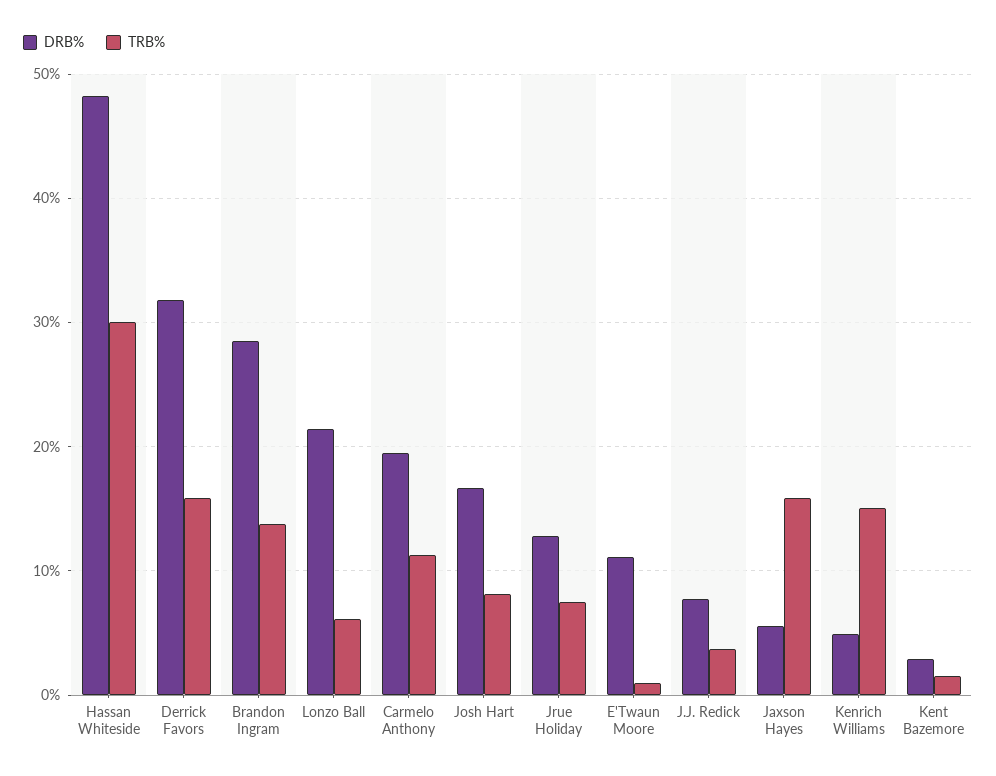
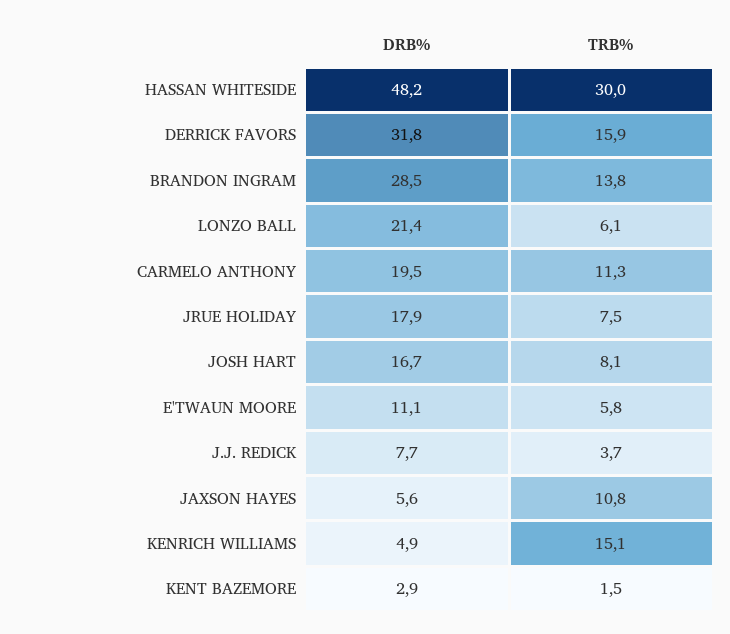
DRB%, Jrue Holiday: 13 -> 17.9
TRB%, E'Twaun Moore: 1 -> 5.8
TRB%, Jaxson Hayes: 16 -> 10.8

